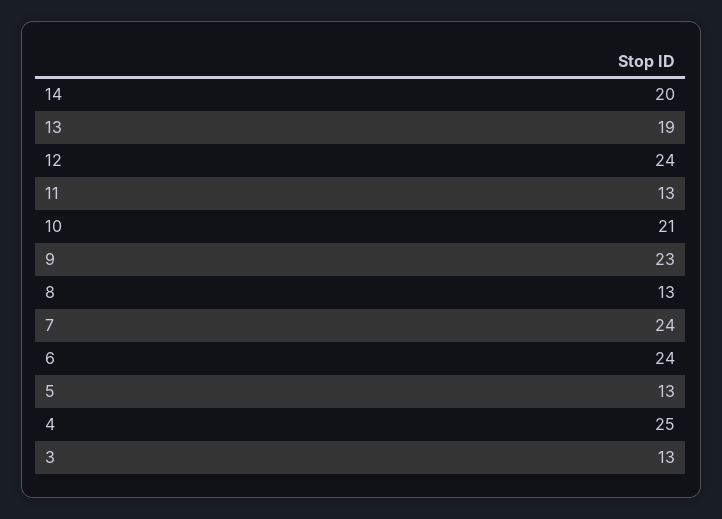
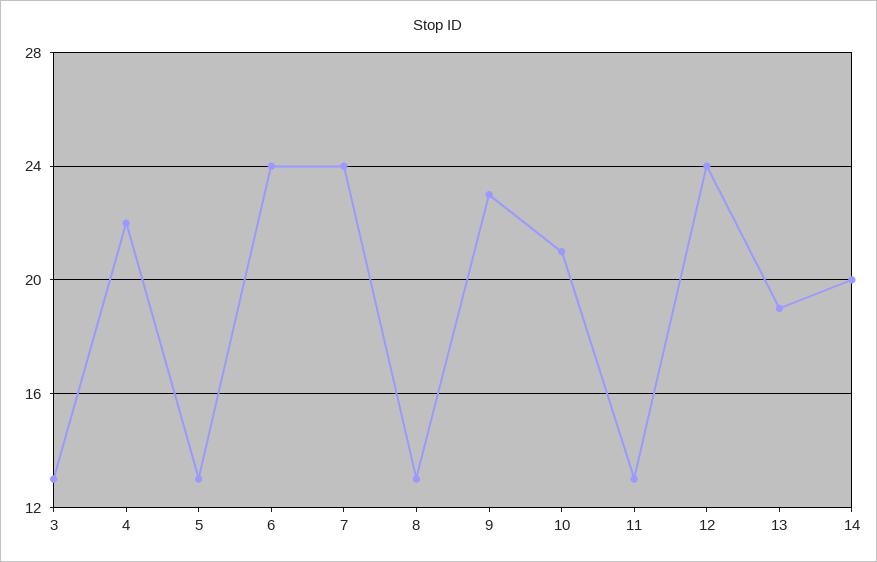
4: 25 -> 22

